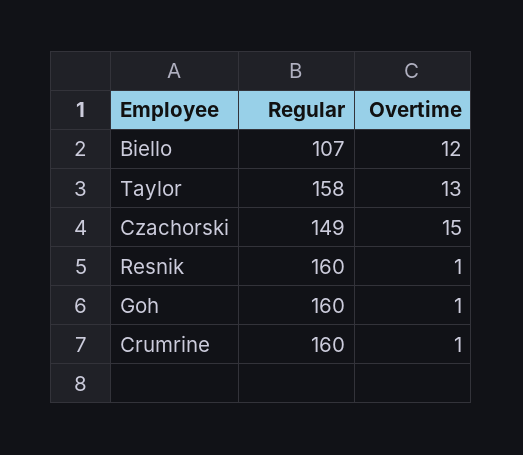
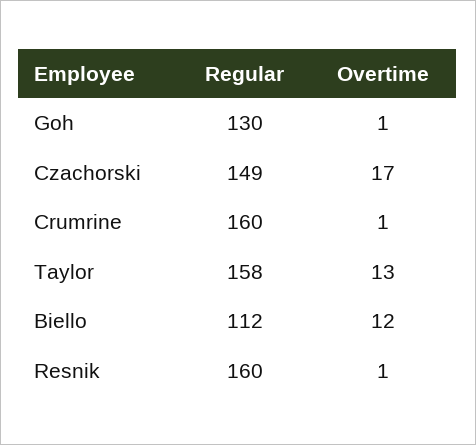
Regular, Biello: 107 -> 112
Overtime, Czachorski: 15 -> 17
Regular, Goh: 160 -> 130

